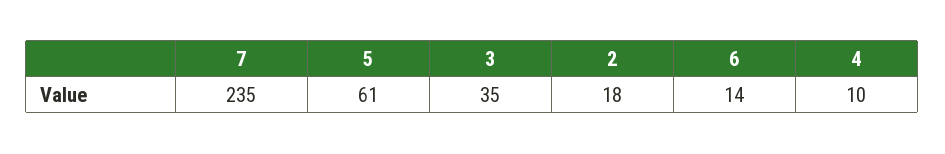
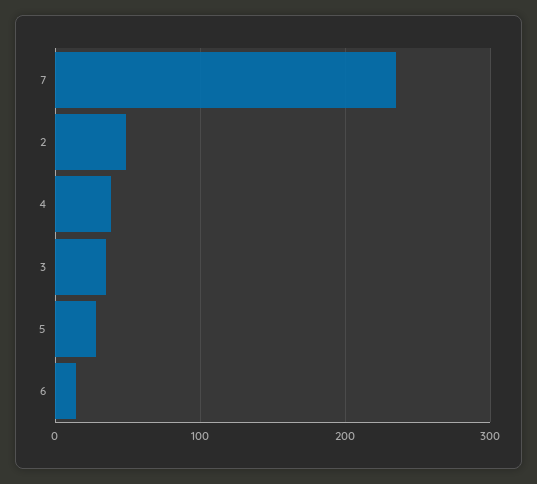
5: 61 -> 30
2: 18 -> 50
4: 10 -> 40

